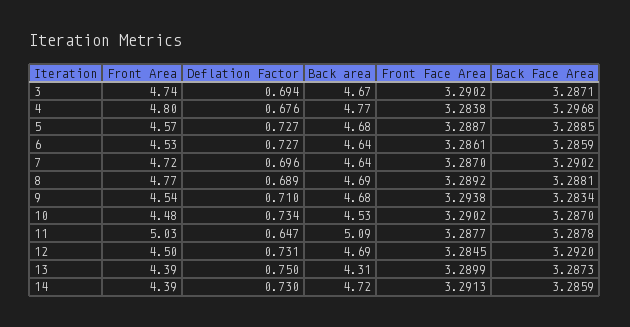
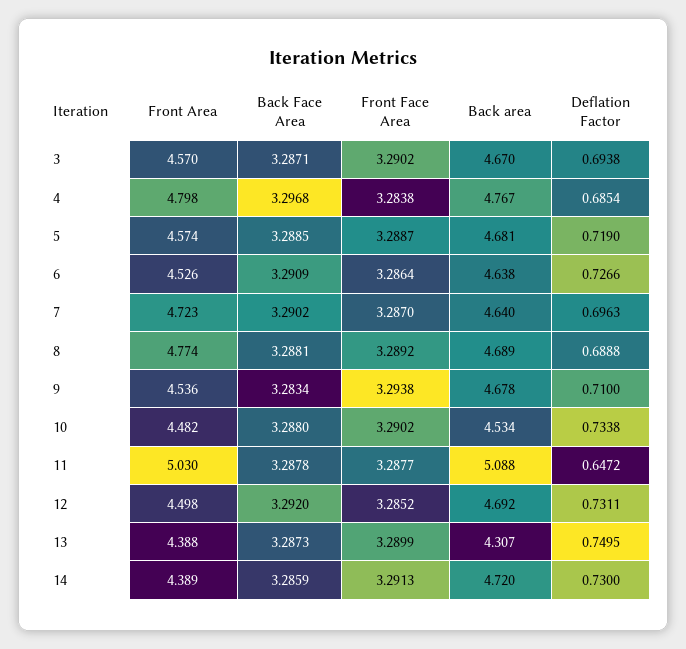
Front Area, 3: 4.74 -> 4.57
Deflation Factor, 4: 0.676 -> 0.6854
Deflation Factor, 5: 0.727 -> 0.719
Front Face Area, 6: 3.2861 -> 3.2864
Back Face Area, 6: 3.2859 -> 3.2909
Back Face Area, 10: 3.287 -> 3.288
Front Face Area, 12: 3.2845 -> 3.2852

